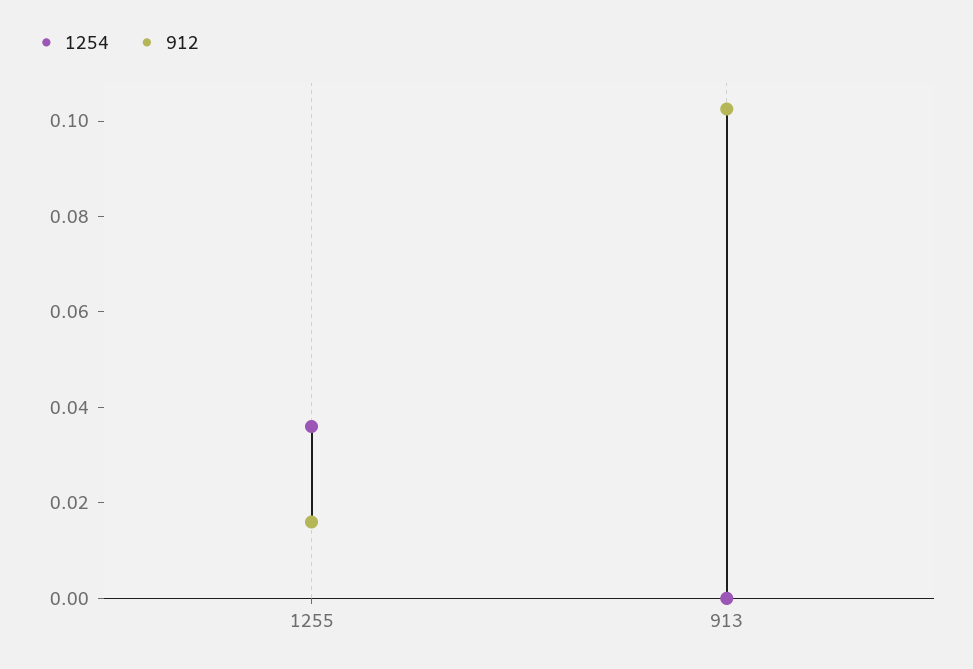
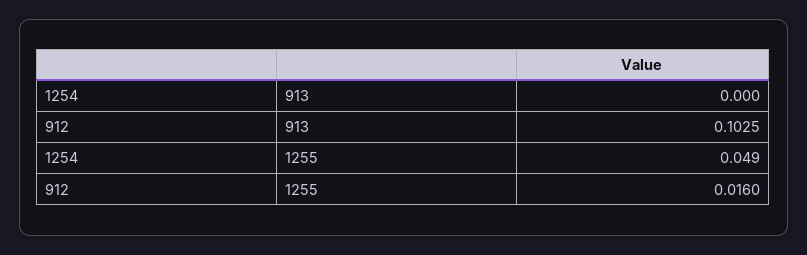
1254, 1255: 0.035 -> 0.049

